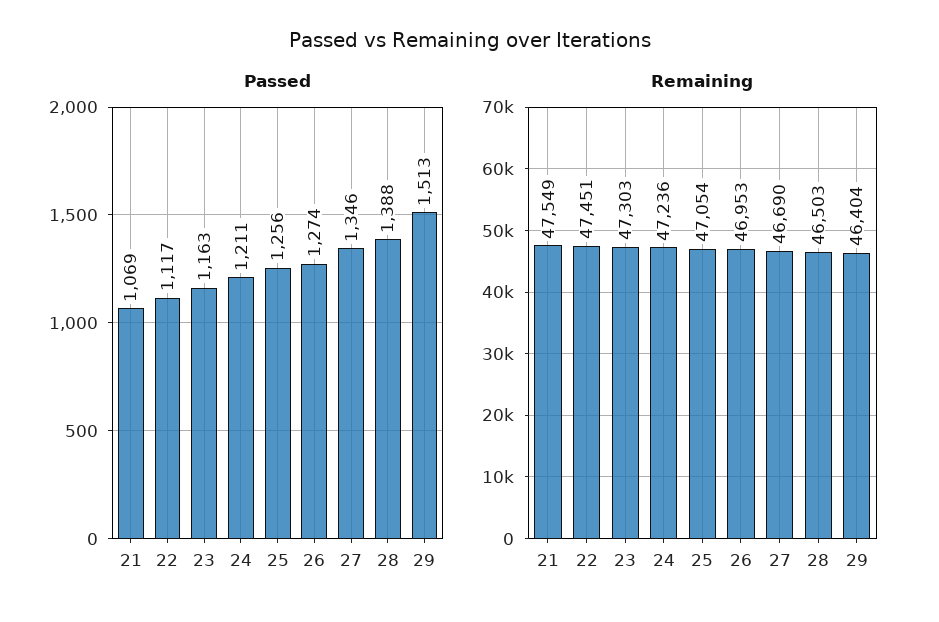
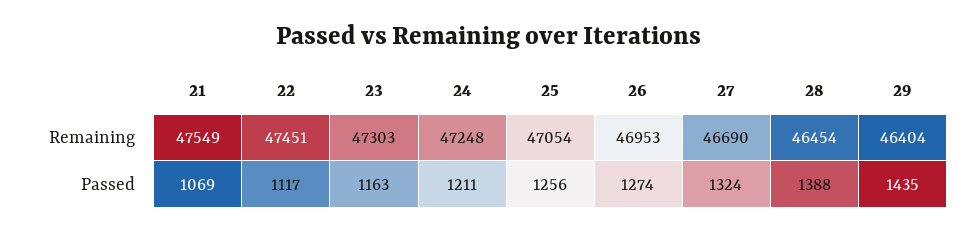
Passed, 27: 1346 -> 1324
Passed, 29: 1513 -> 1435
Remaining, 24: 47236 -> 47248
Remaining, 28: 46503 -> 46454

